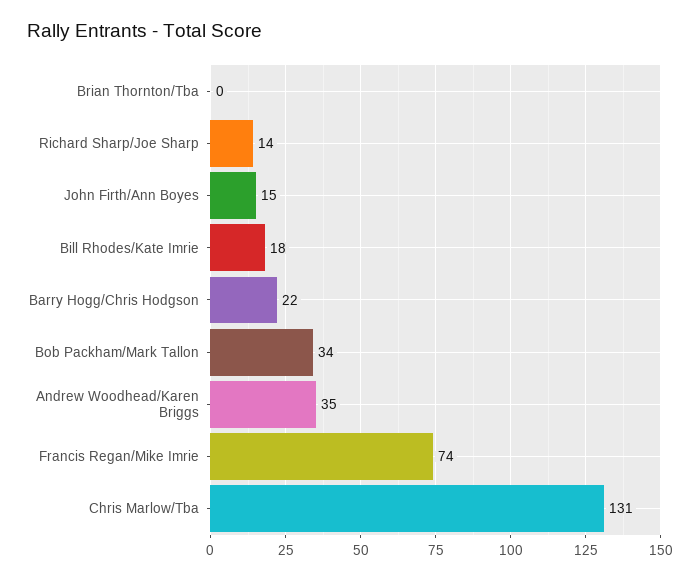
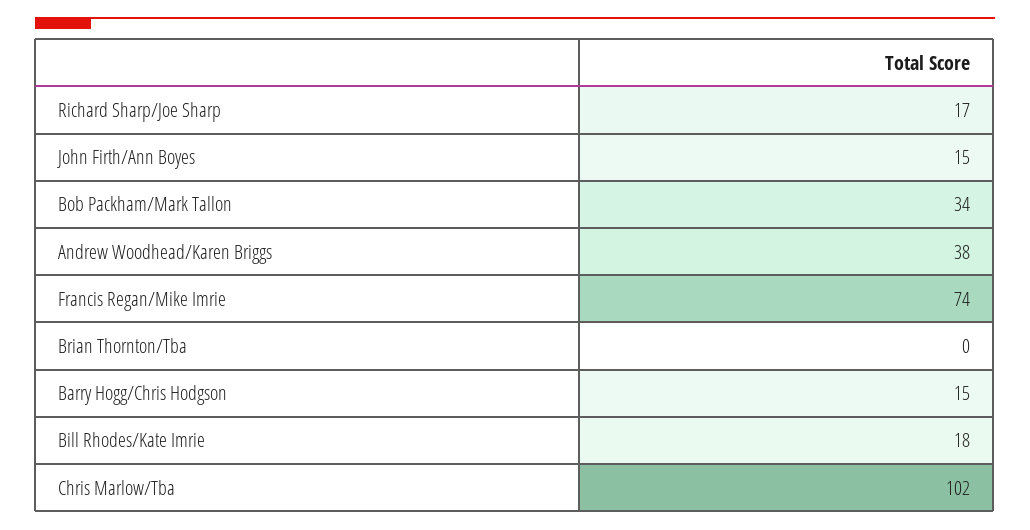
Richard Sharp/Joe Sharp: 14 -> 17
Barry Hogg/Chris Hodgson: 22 -> 15
Andrew Woodhead/Karen Briggs: 35 -> 38
Chris Marlow/Tba: 131 -> 102

